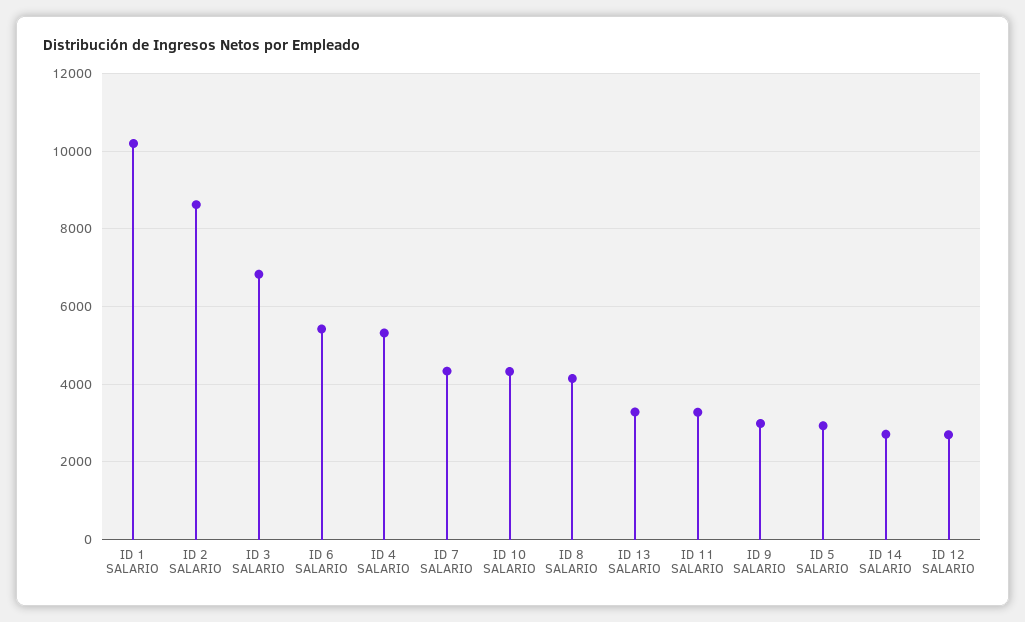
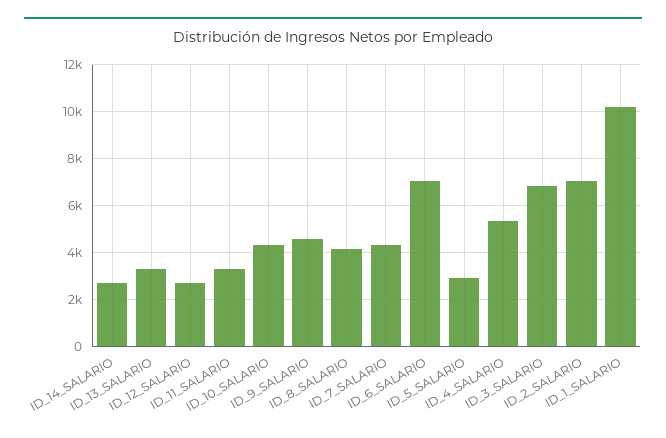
ID 2 SALARIO: 8600 -> 7000
ID 6 SALARIO: 5400 -> 7000
ID 9 SALARIO: 3000 -> 4500

